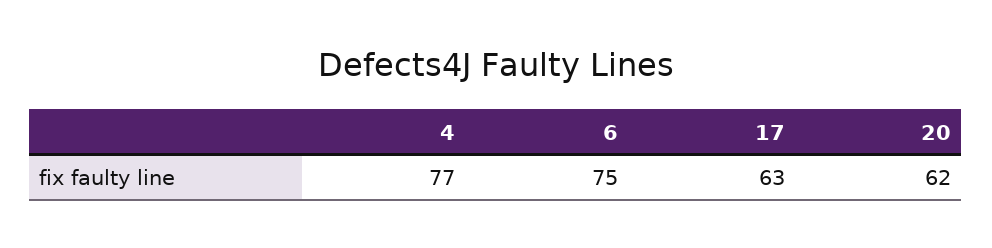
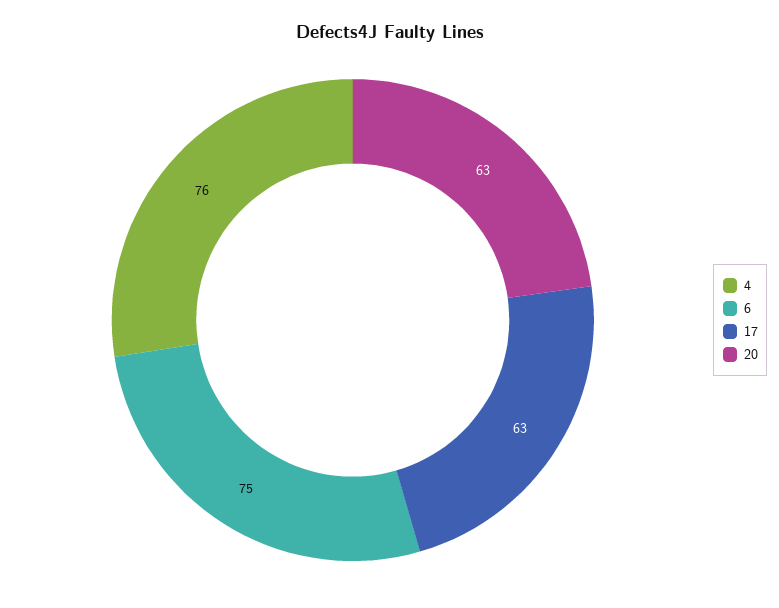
4: 77 -> 76
20: 62 -> 63

